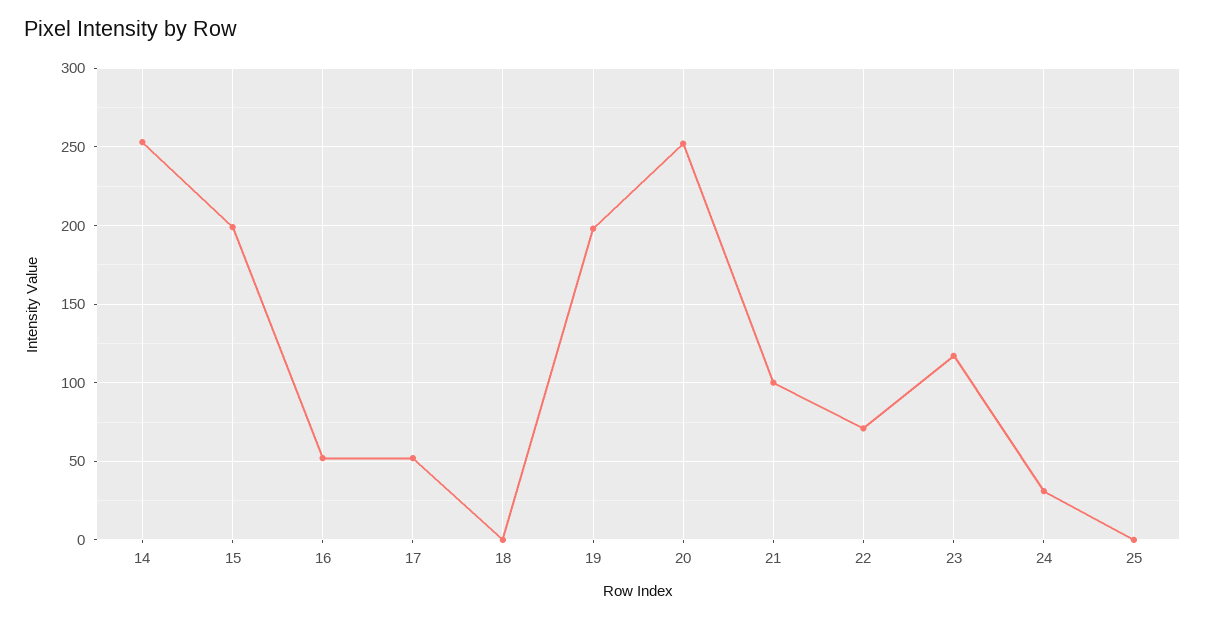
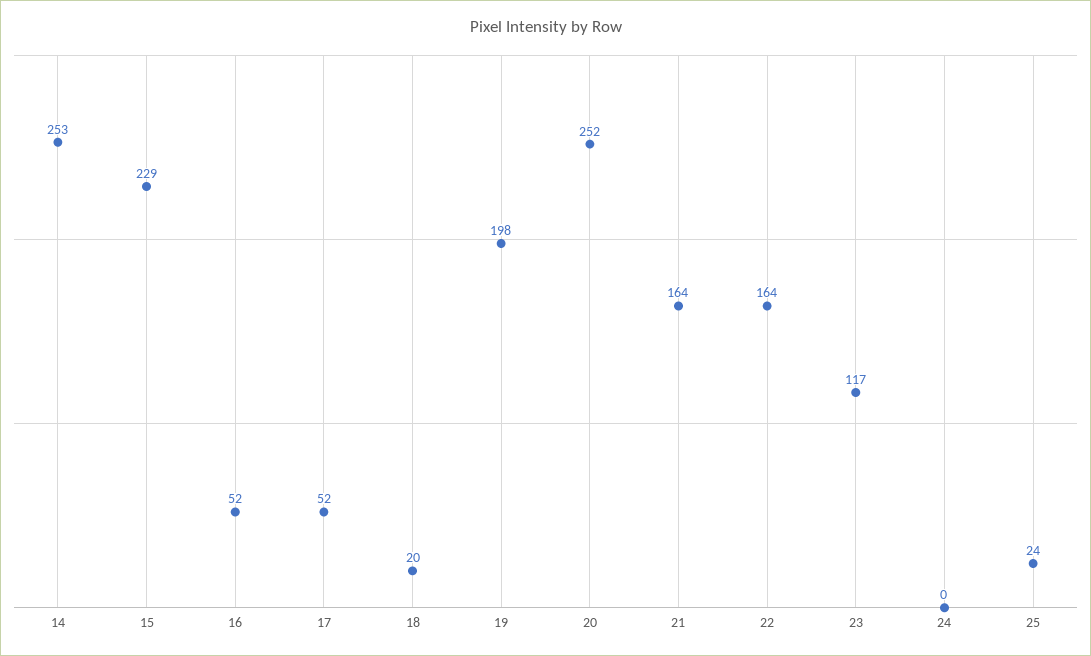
15: 200 -> 229
18: 0 -> 20
21: 100 -> 164
22: 70 -> 164
24: 30 -> 0
25: 0 -> 24

